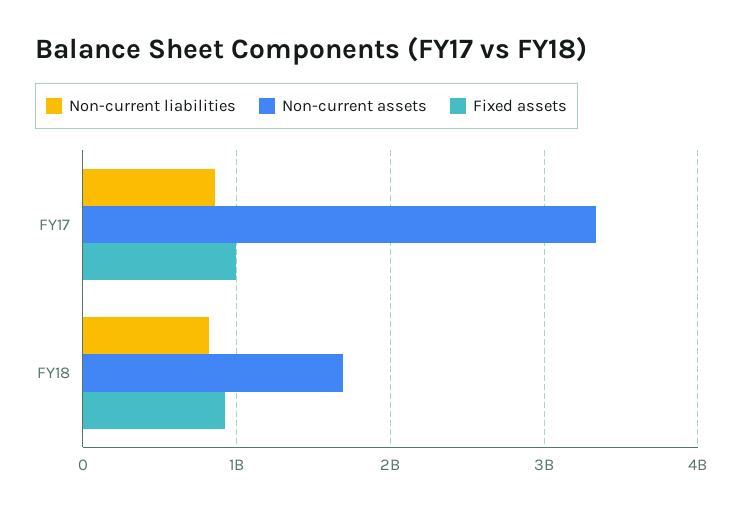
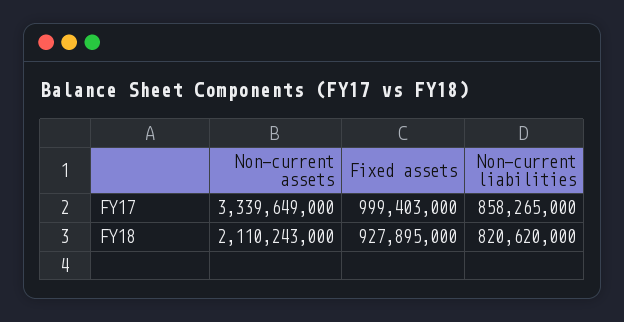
Non-current assets, FY18: 1700000000 -> 2110243000

